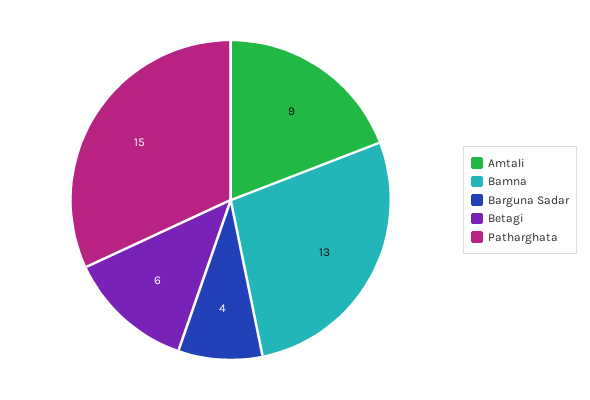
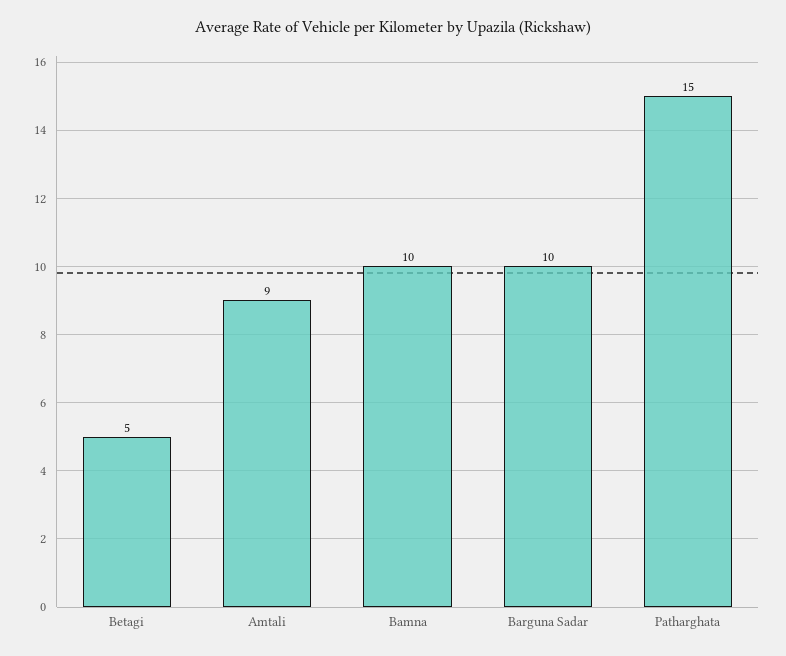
Bamna: 13 -> 10
Barguna Sadar: 4 -> 10
Betagi: 6 -> 5

